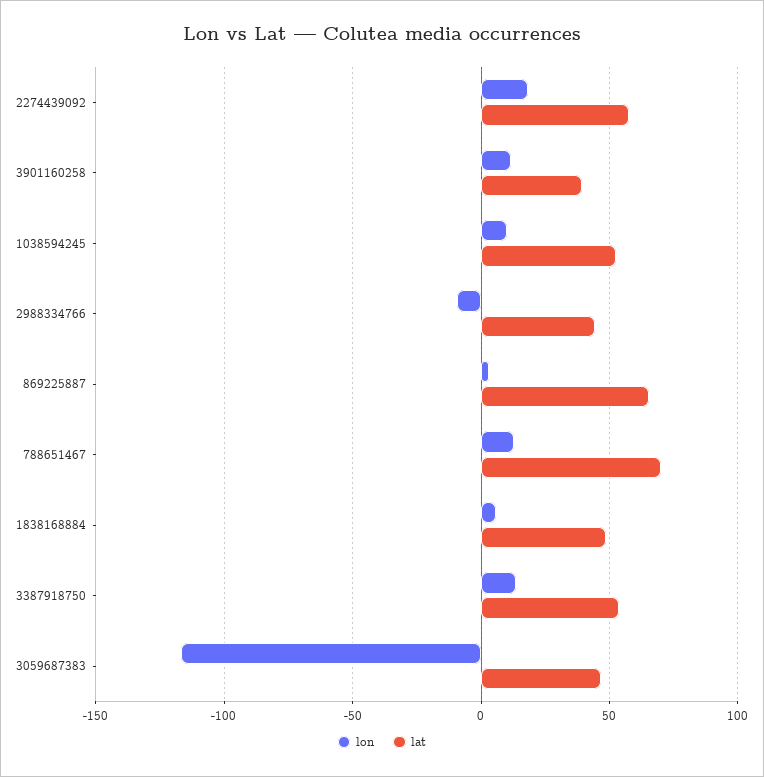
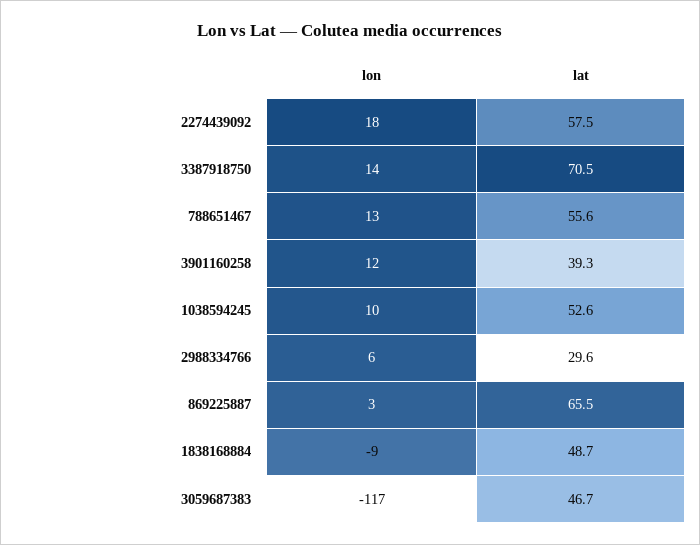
lon, 2988334766: -10 -> 6
lat, 2988334766: 45 -> 29.6
lat, 788651467: 70 -> 55.6
lon, 1838168884: 5 -> -9
lat, 3387918750: 55 -> 70.5

